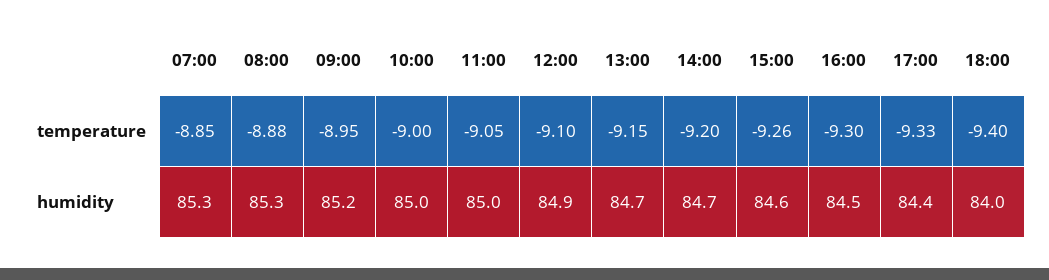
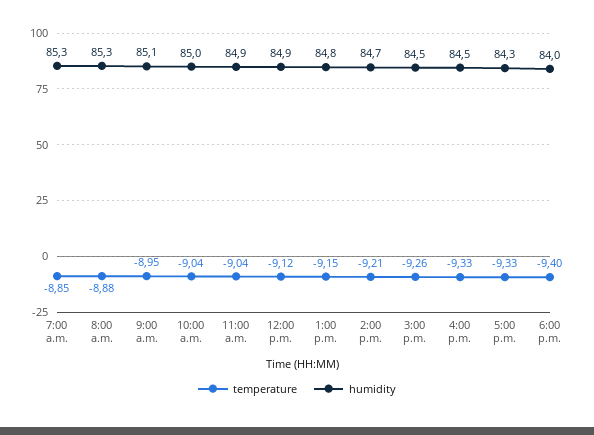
temperature, 10:00: -9 -> -9.04
temperature, 11:00: -9.05 -> -9.04
temperature, 12:00: -9.1 -> -9.12
temperature, 14:00: -9.2 -> -9.21
temperature, 16:00: -9.3 -> -9.33
humidity, 09:00: 85.2 -> 85.1
humidity, 11:00: 85 -> 84.9
humidity, 13:00: 84.7 -> 84.8
humidity, 15:00: 84.6 -> 84.5
humidity, 17:00: 84.4 -> 84.3

